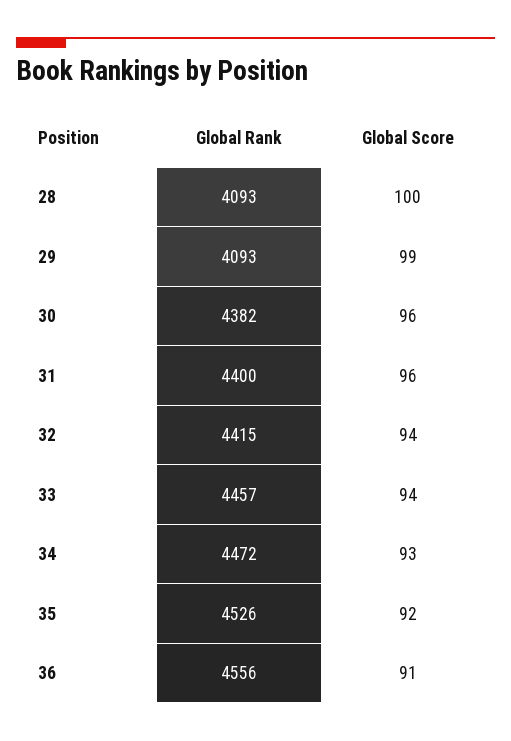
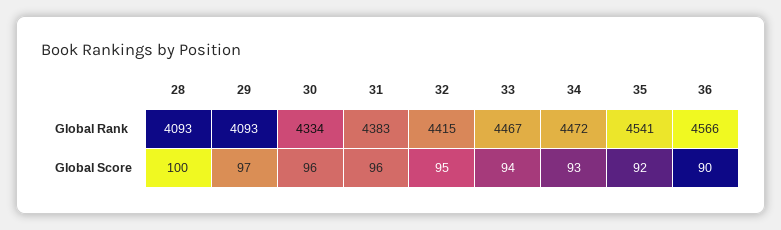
Global Score, 29: 99 -> 97
Global Rank, 30: 4382 -> 4334
Global Rank, 31: 4400 -> 4383
Global Score, 32: 94 -> 95
Global Rank, 33: 4457 -> 4467
Global Rank, 35: 4526 -> 4541
Global Rank, 36: 4556 -> 4566
Global Score, 36: 91 -> 90

